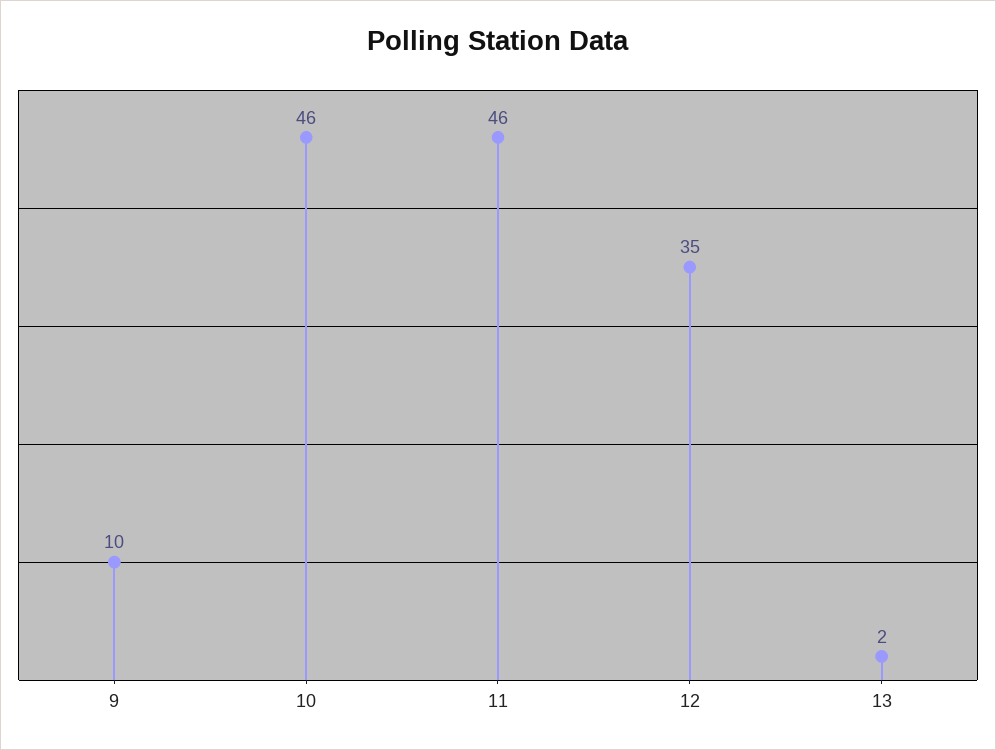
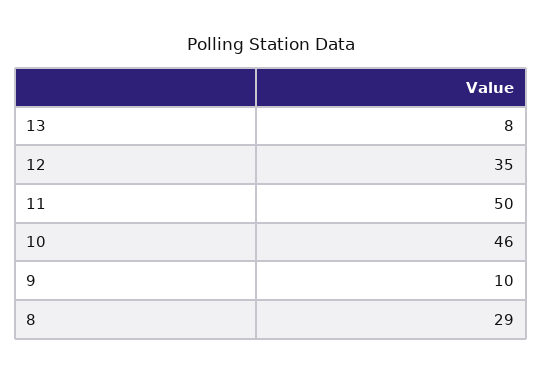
11: 46 -> 50
13: 2 -> 8
8: none -> 29

